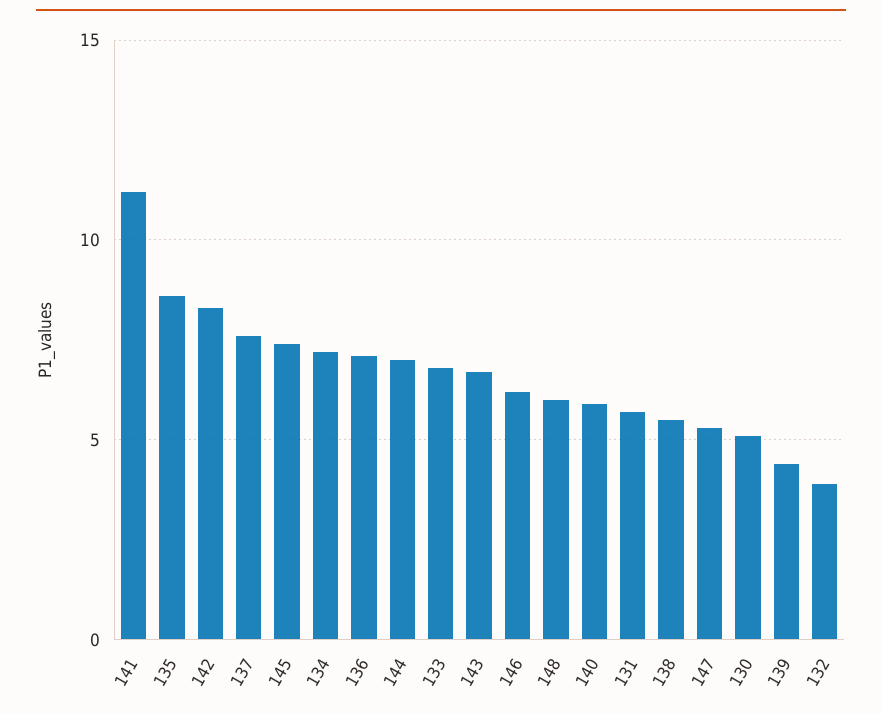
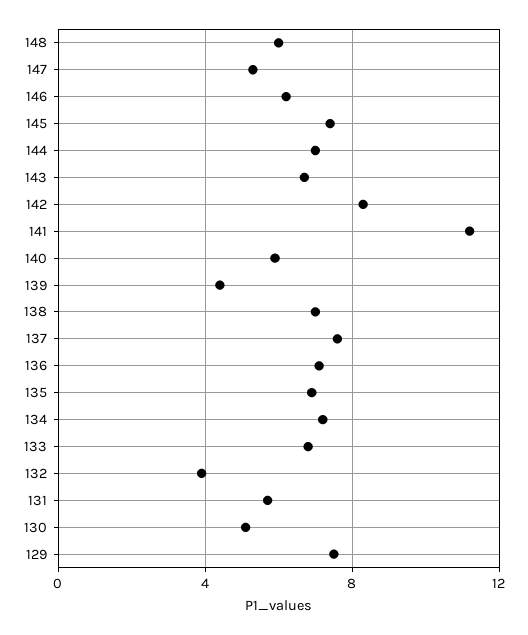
135: 8.5 -> 7
138: 5.5 -> 7
129: none -> 7.5

